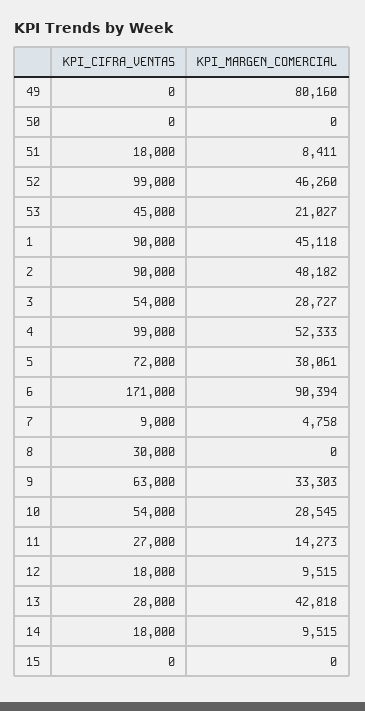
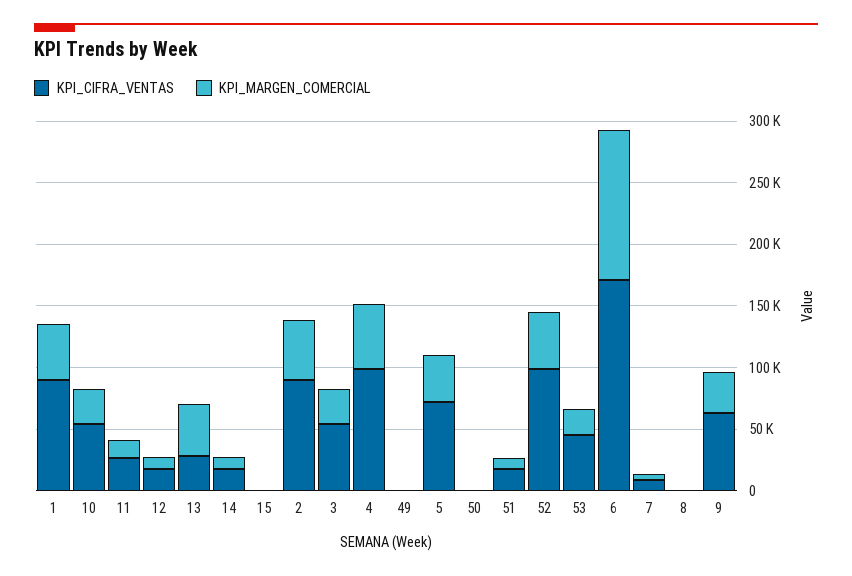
KPI_MARGEN_COMERCIAL, 49: 80160 -> 0
KPI_MARGEN_COMERCIAL, 6: 90394 -> 120000
KPI_CIFRA_VENTAS, 8: 30000 -> 0

